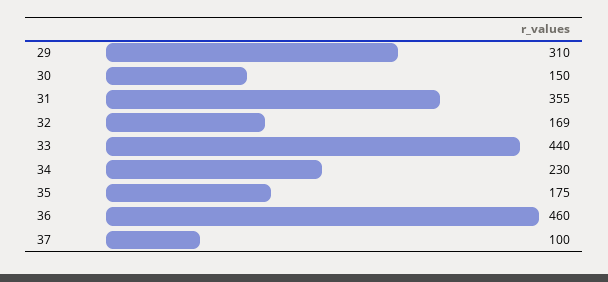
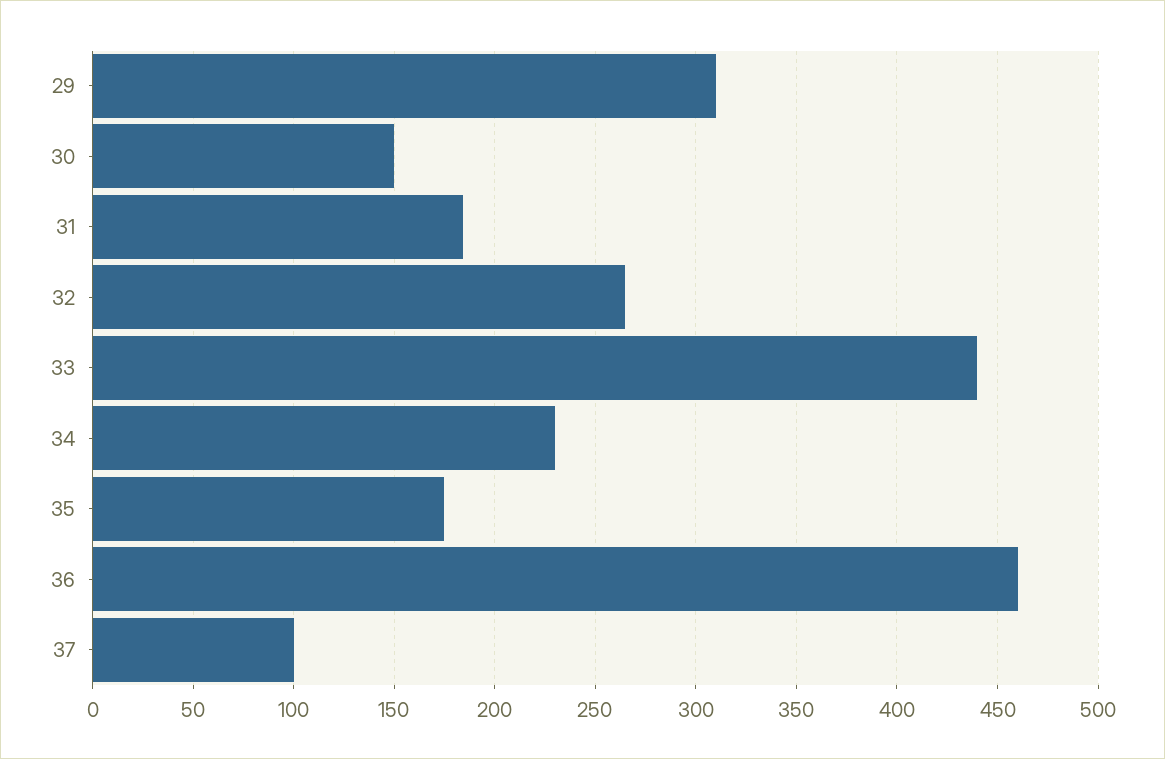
31: 355 -> 185
32: 169 -> 265

